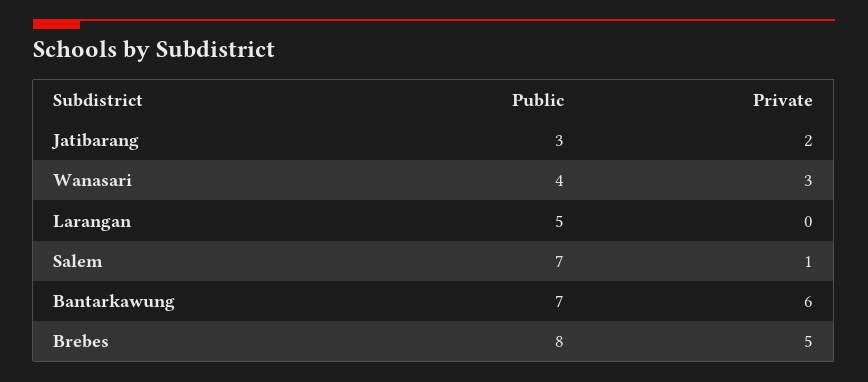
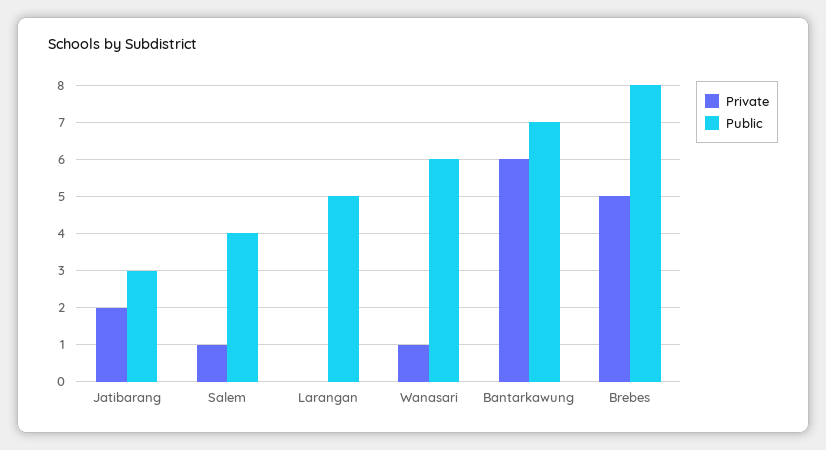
Public, Wanasari: 4 -> 6
Private, Wanasari: 3 -> 1
Public, Salem: 7 -> 4

